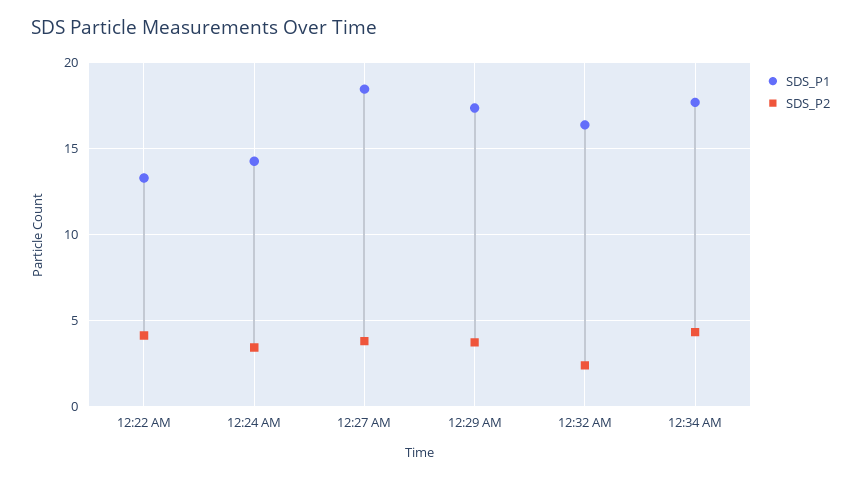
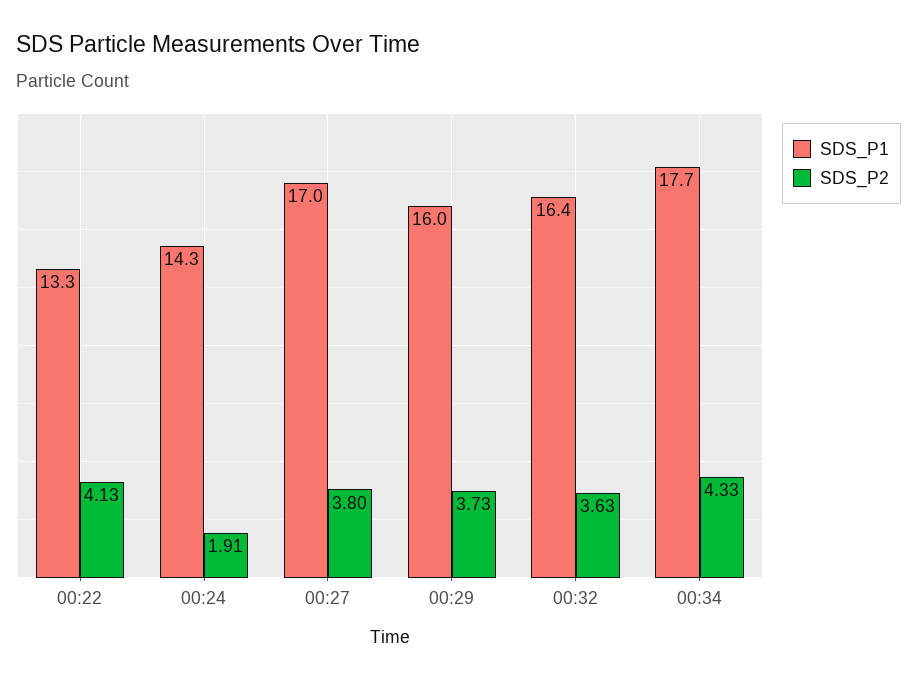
SDS_P2, 12:24 AM: 3.5 -> 1.91
SDS_P1, 12:27 AM: 18.5 -> 17
SDS_P1, 12:29 AM: 17.5 -> 16
SDS_P2, 12:32 AM: 2.5 -> 3.63

